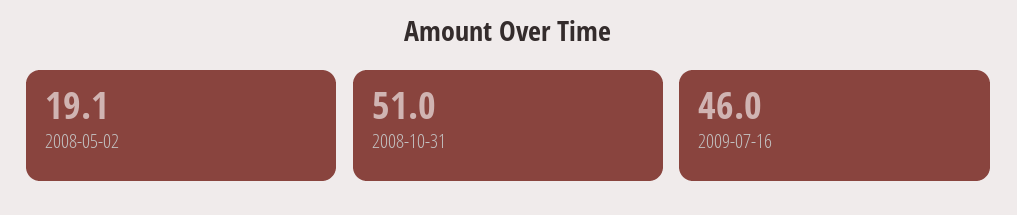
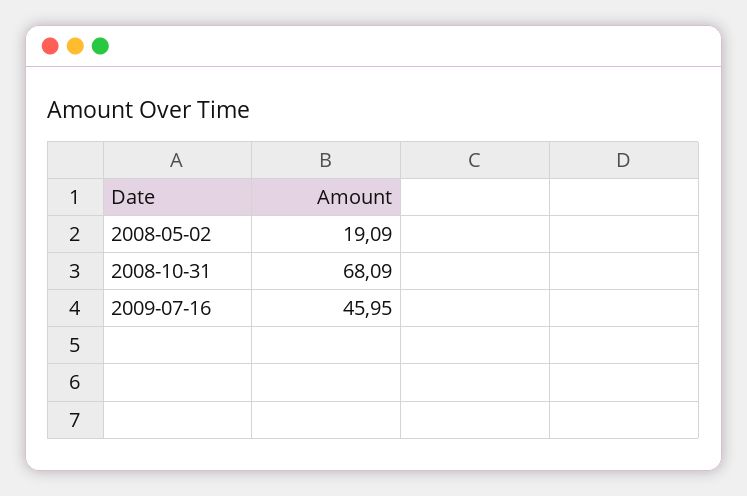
2008-10-31: 51 -> 68.09

